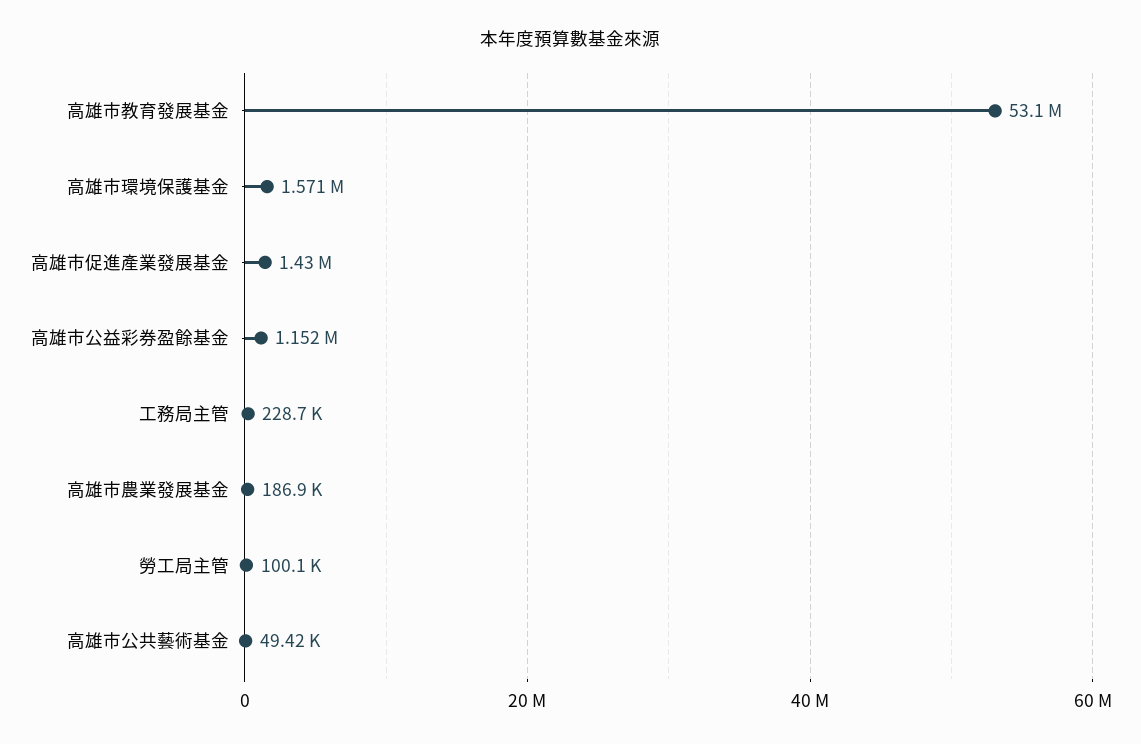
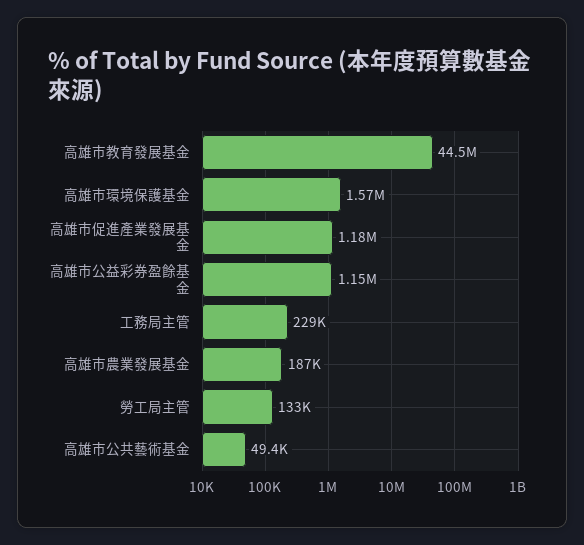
高雄市教育發展基金: 53100000 -> 44500000
高雄市促進產業發展基金: 1430000 -> 1180000
勞工局主管: 100100 -> 133000

